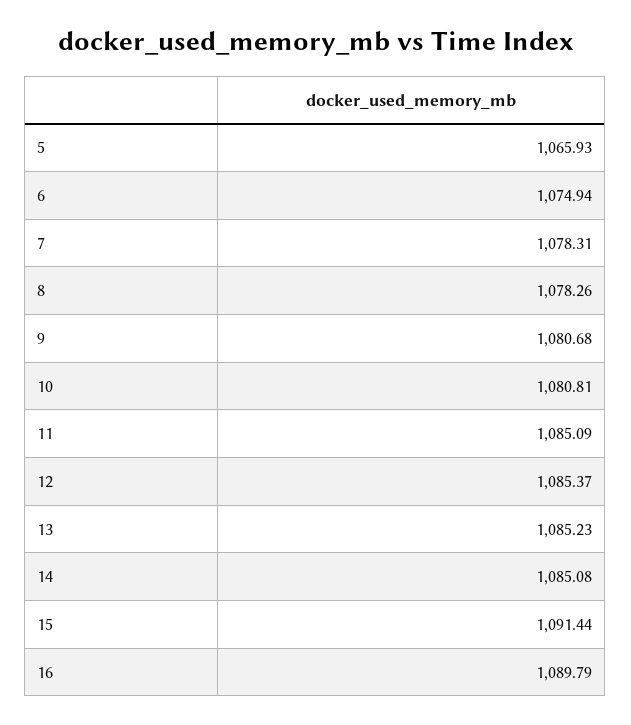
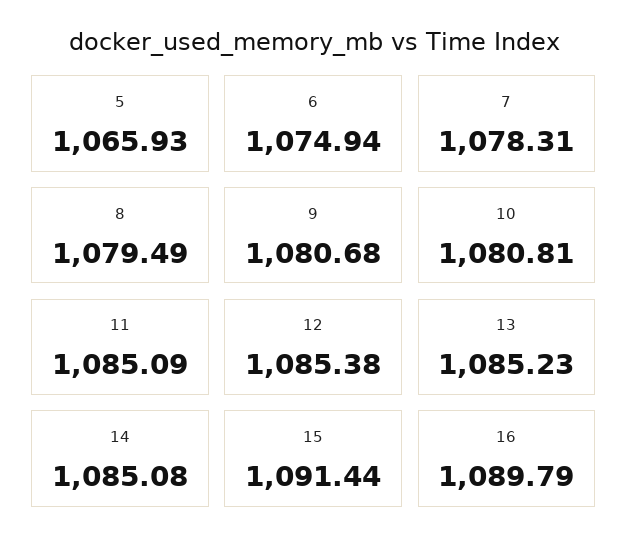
8: 1078.26 -> 1079.49
12: 1085.37 -> 1085.38

